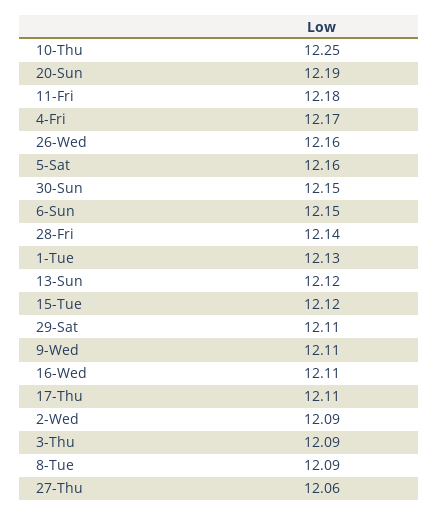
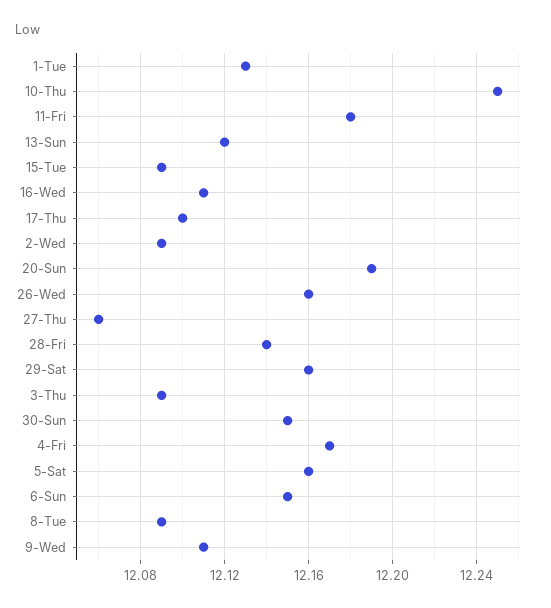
15-Tue: 12.12 -> 12.09
29-Sat: 12.11 -> 12.16
17-Thu: 12.11 -> 12.1

